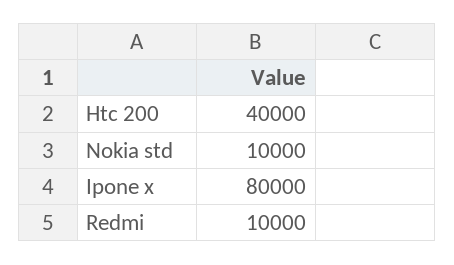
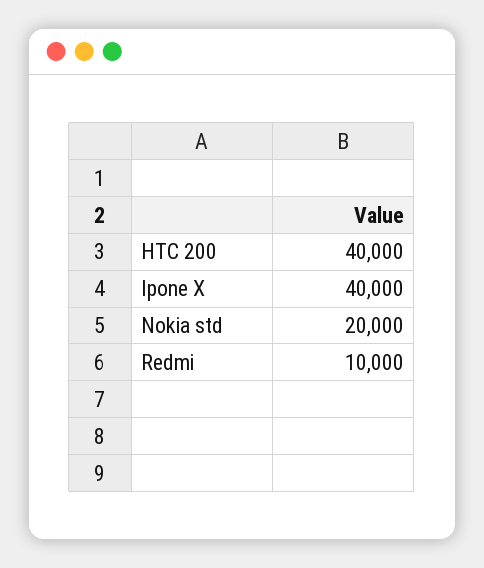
Nokia std: 10000 -> 20000
Ipone x: 80000 -> 40000

